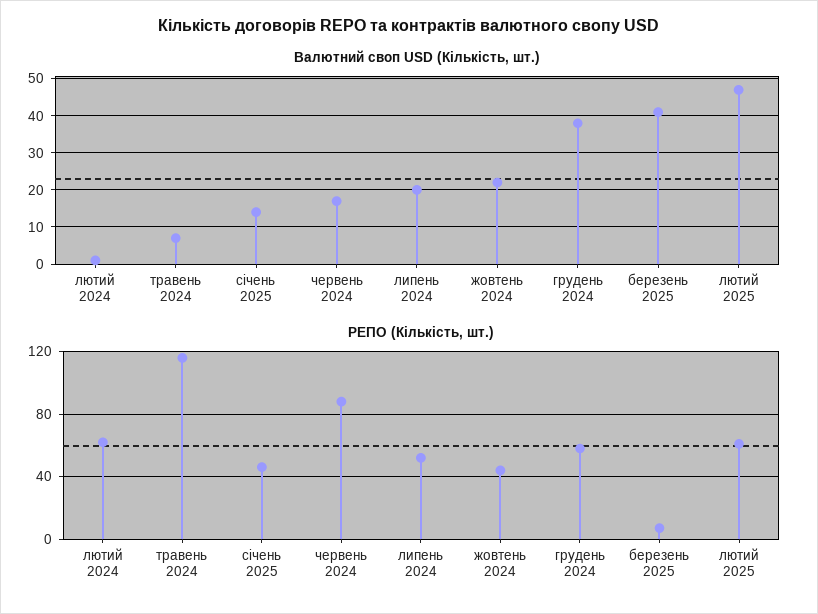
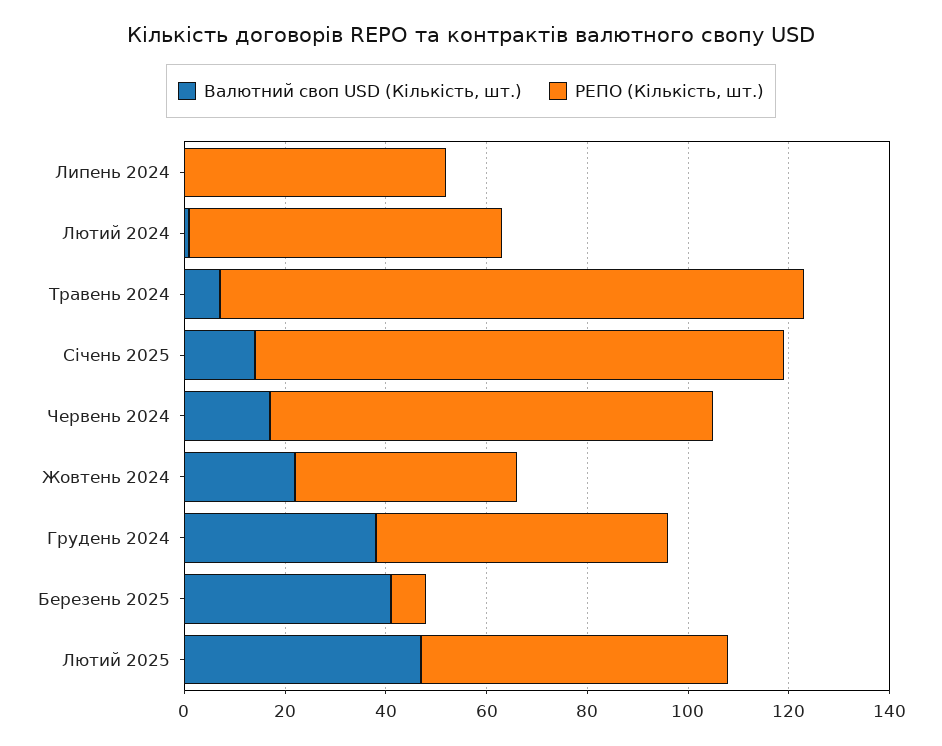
Валютний своп USD (Кількість, шт.), липень 2024: 20 -> 0
РЕПО (Кількість, шт.), січень 2025: 45 -> 105

